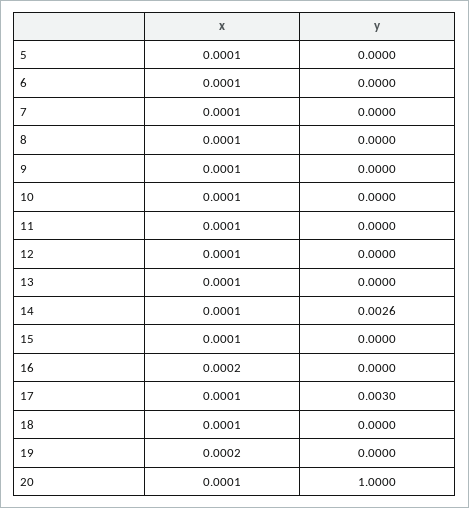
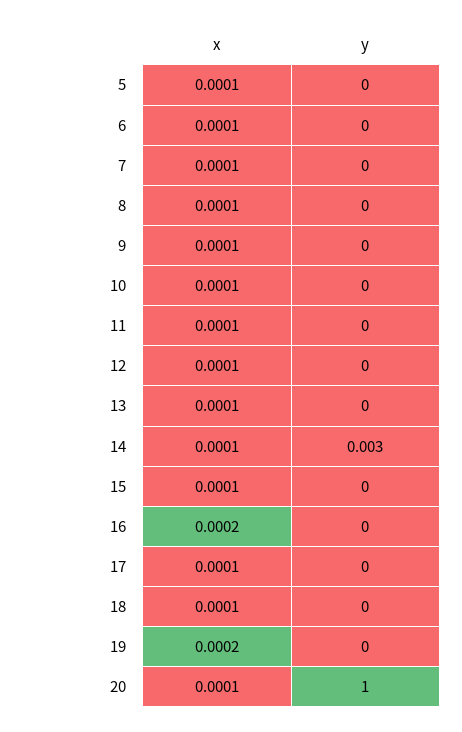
y, 17: 0.003 -> 0

